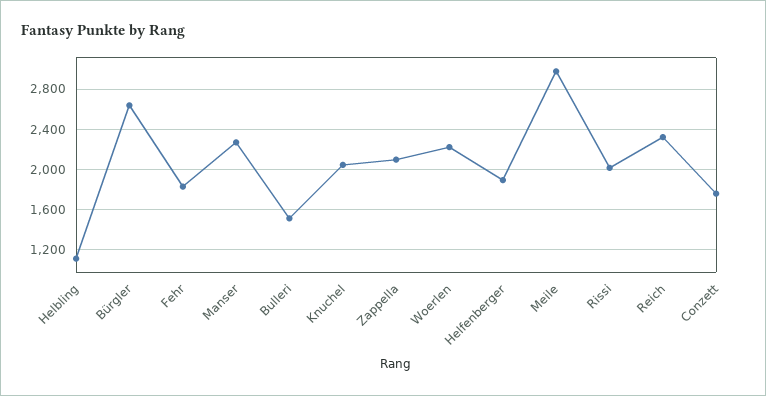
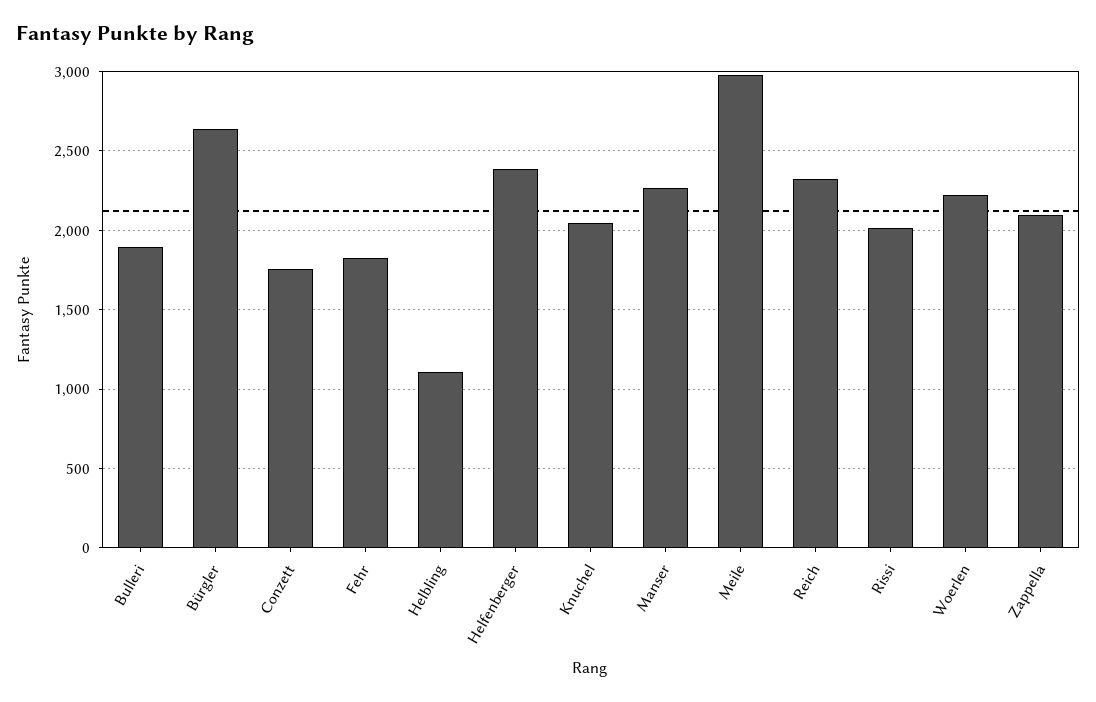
Bulleri: 1500 -> 1900
Helfenberger: 1900 -> 2400

